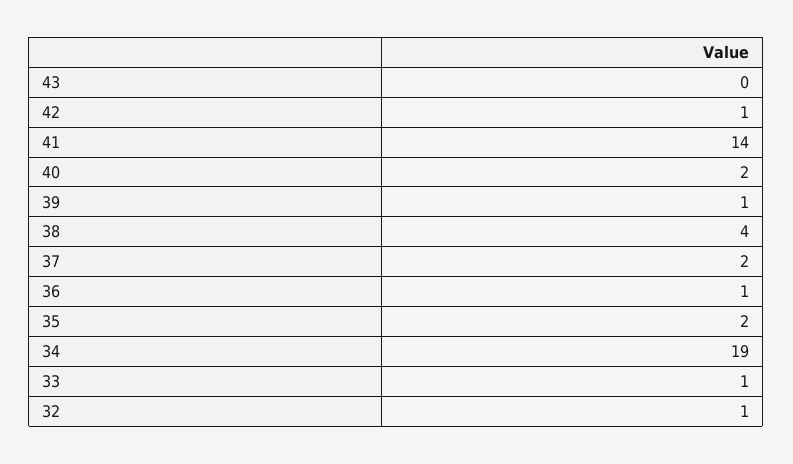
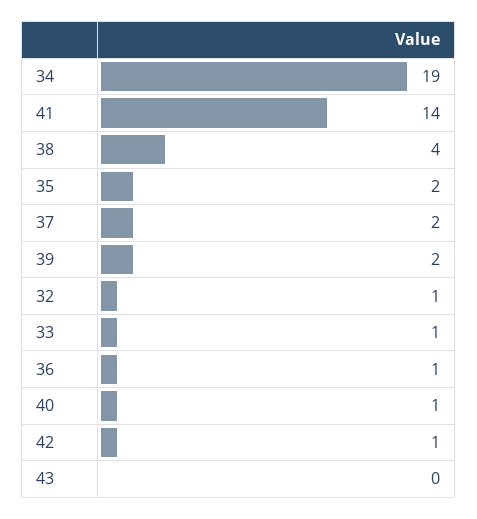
40: 2 -> 1
39: 1 -> 2

